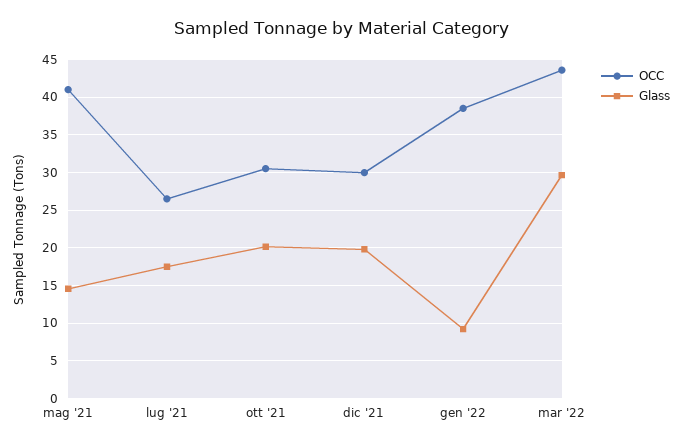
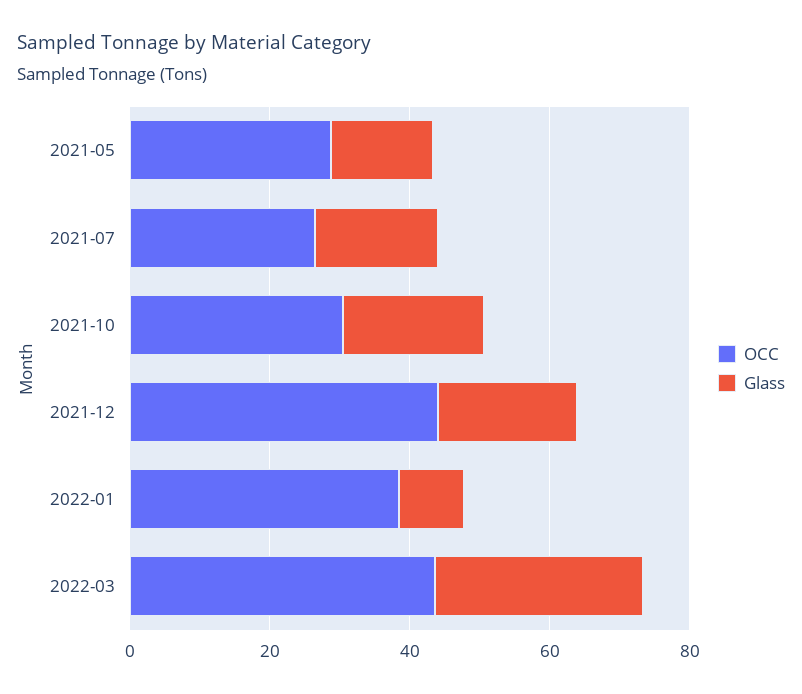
OCC, mag '21: 41 -> 30
OCC, dic '21: 30 -> 45

